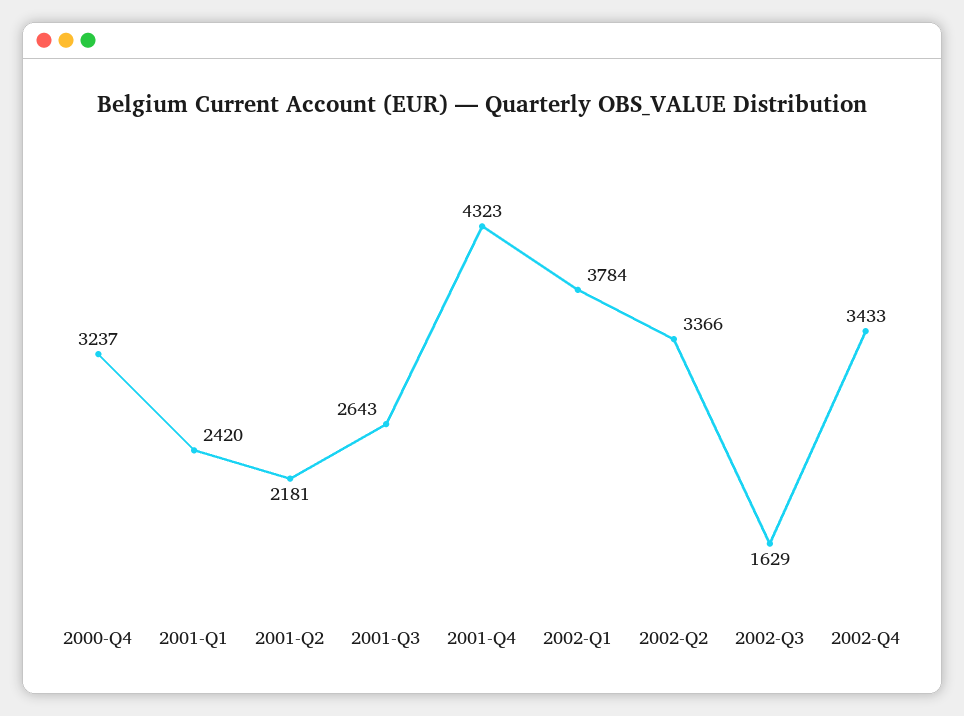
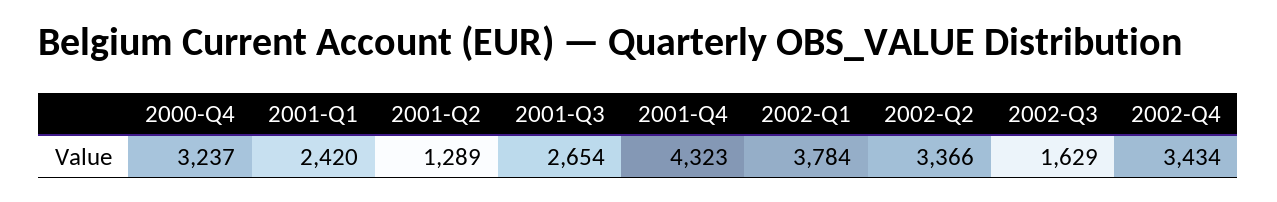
2001-Q2: 2181 -> 1289
2001-Q3: 2643 -> 2654
2002-Q4: 3433 -> 3434

